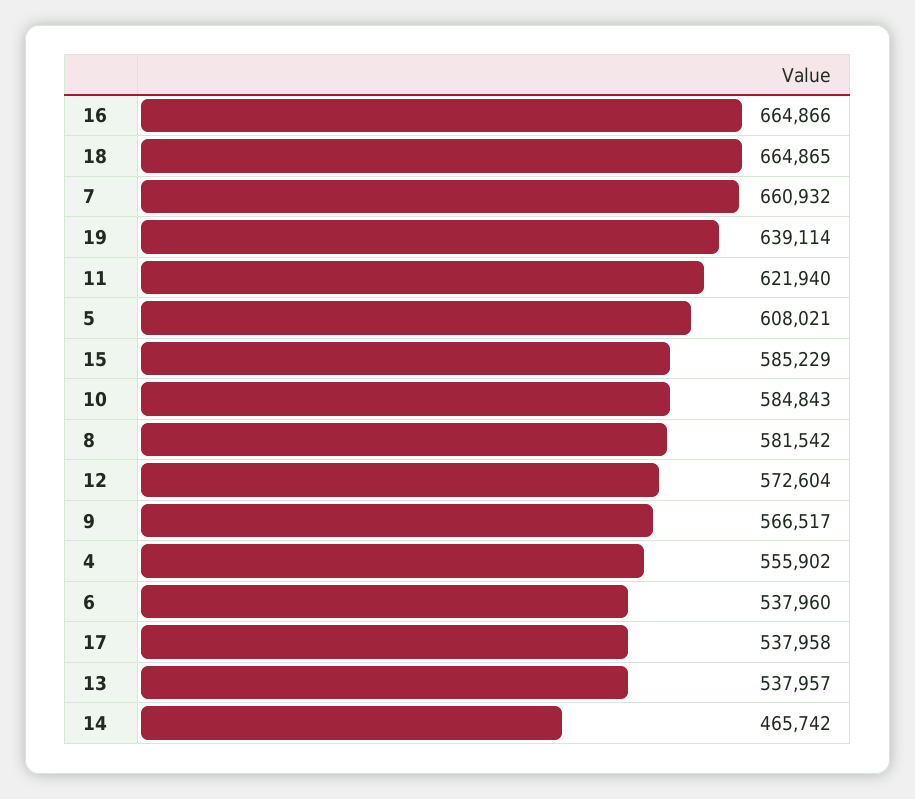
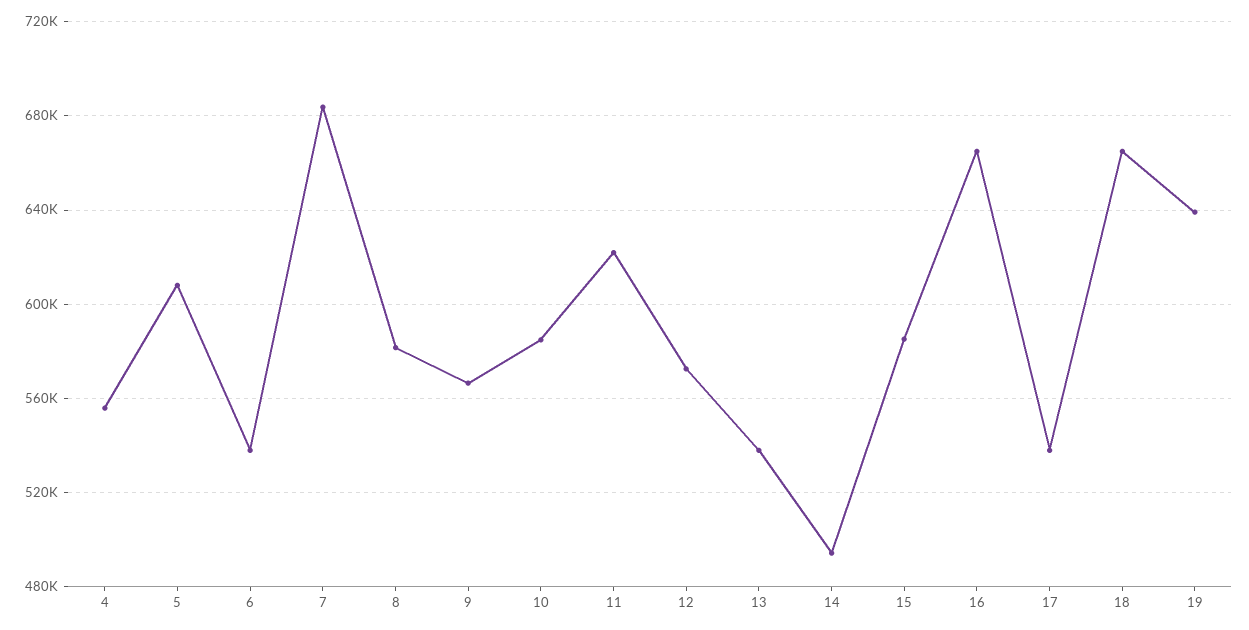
7: 660932 -> 685000
14: 465742 -> 495000

